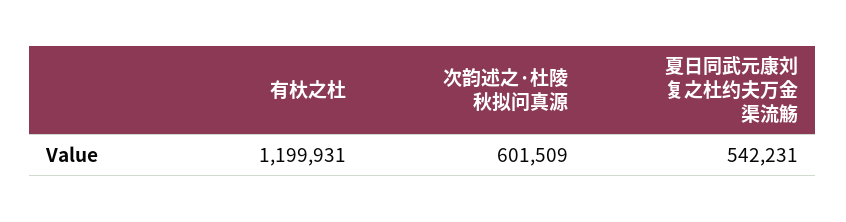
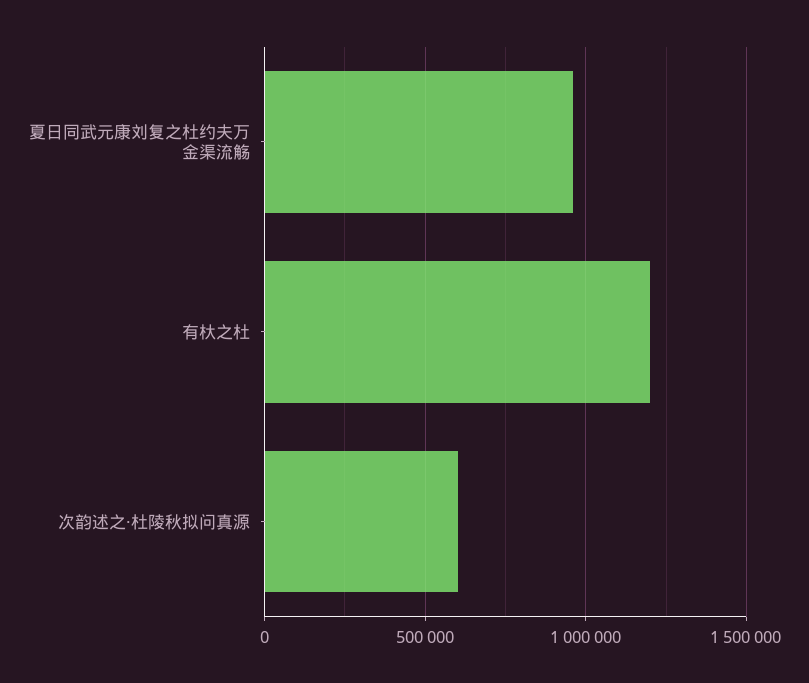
夏日同武元康刘复之杜约夫万金渠流觞: 542231 -> 950000

